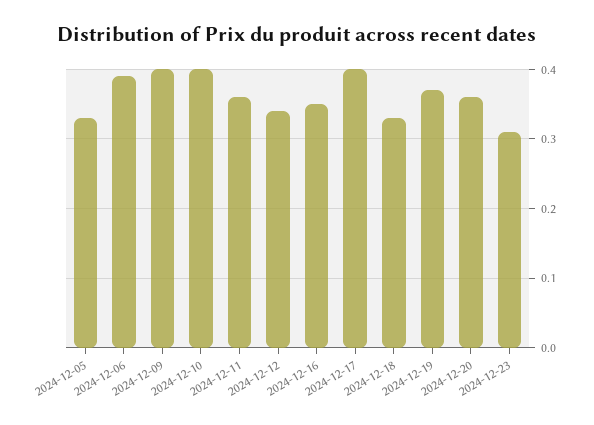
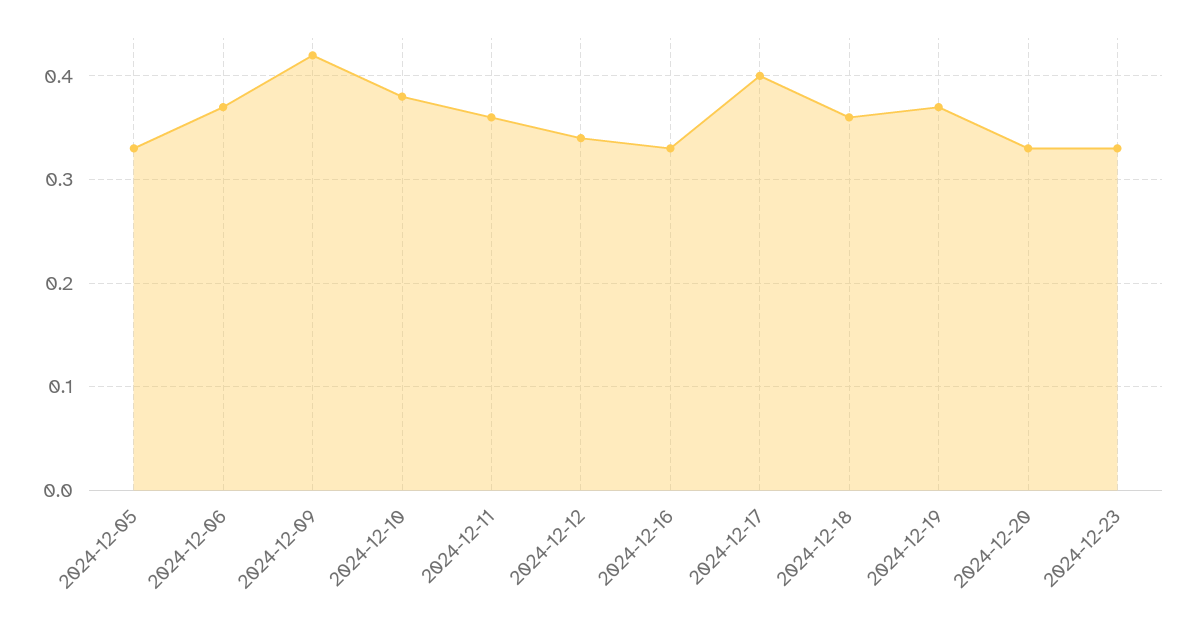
2024-12-06: 0.39 -> 0.37
2024-12-09: 0.4 -> 0.42
2024-12-10: 0.4 -> 0.38
2024-12-16: 0.35 -> 0.33
2024-12-18: 0.33 -> 0.36
2024-12-20: 0.36 -> 0.33
2024-12-23: 0.31 -> 0.33

